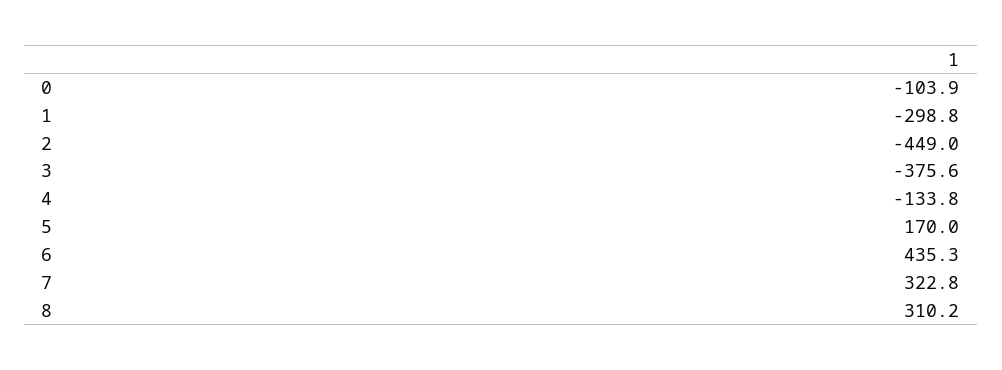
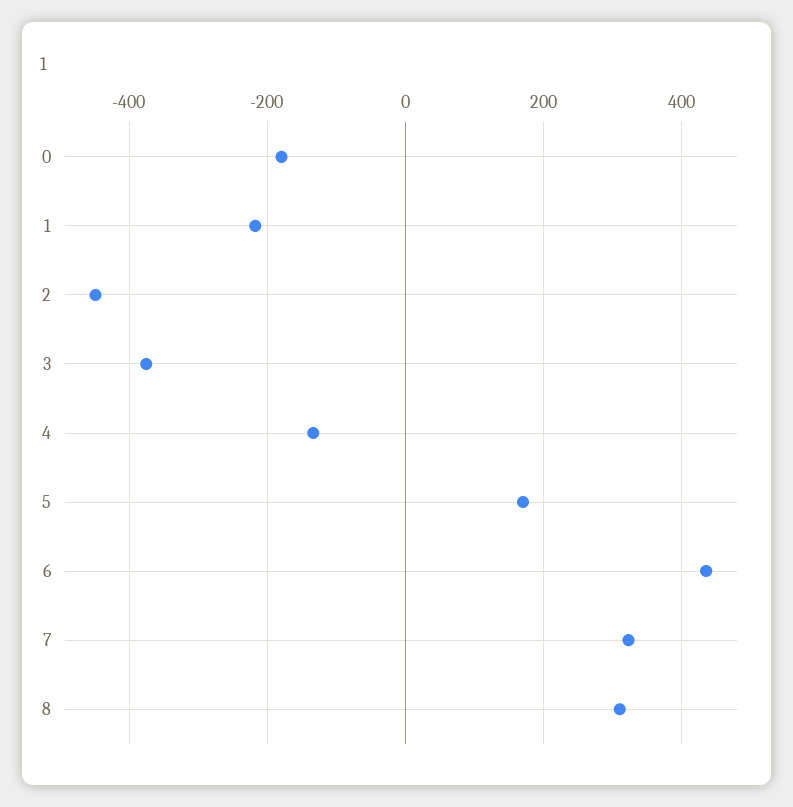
0: -103.9 -> -180
1: -298.8 -> -220

